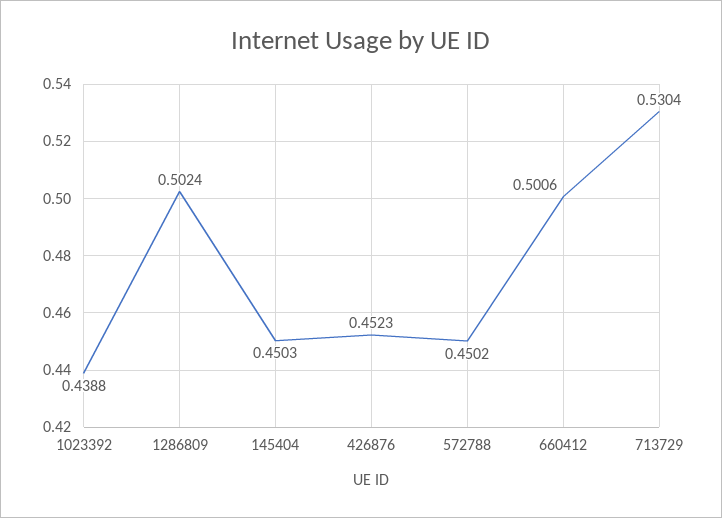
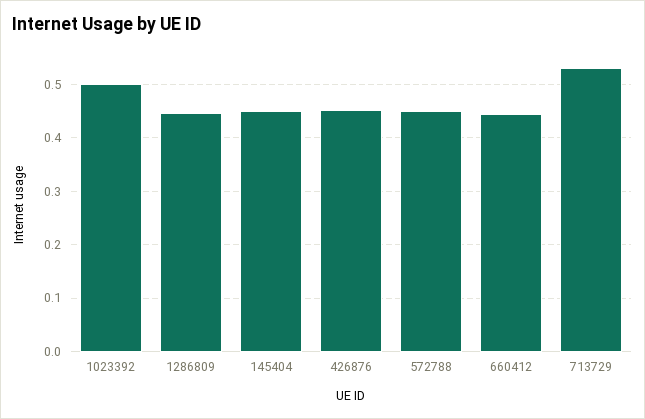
1023392: 0.4388 -> 0.5
1286809: 0.5024 -> 0.44
660412: 0.5006 -> 0.44

